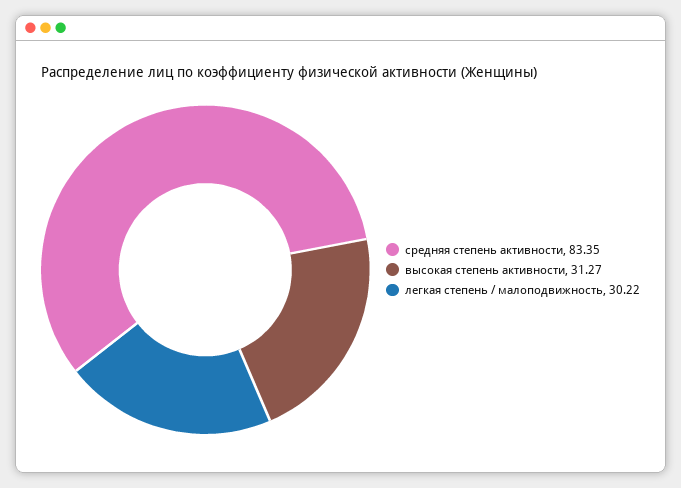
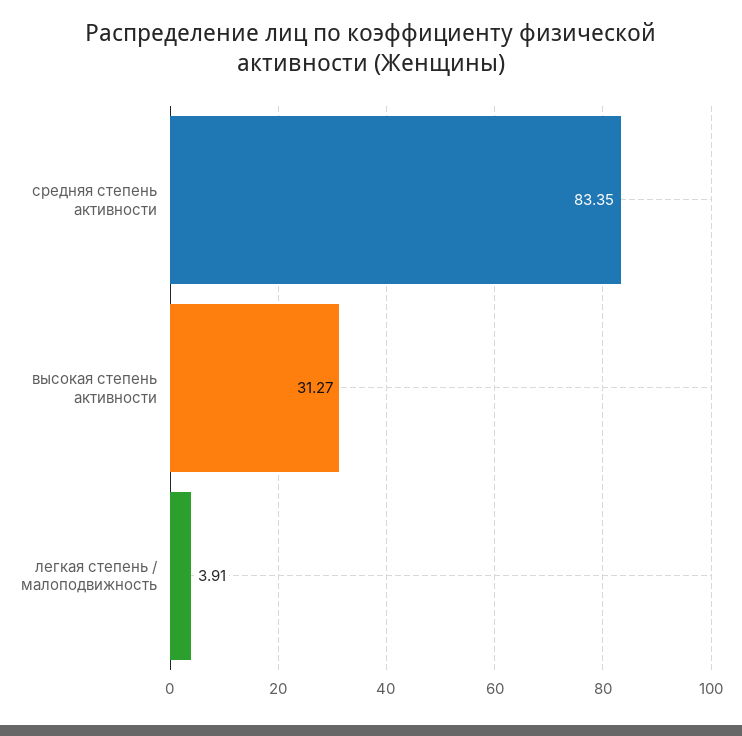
легкая степень / малоподвижность: 30.22 -> 3.91

